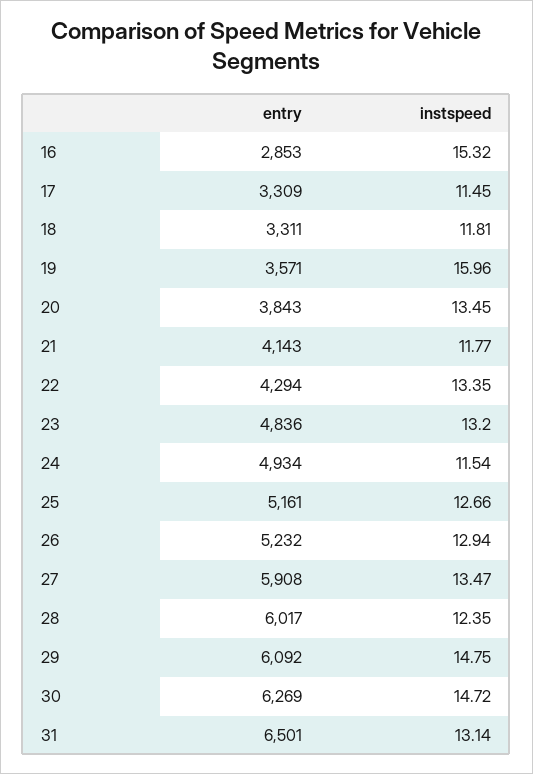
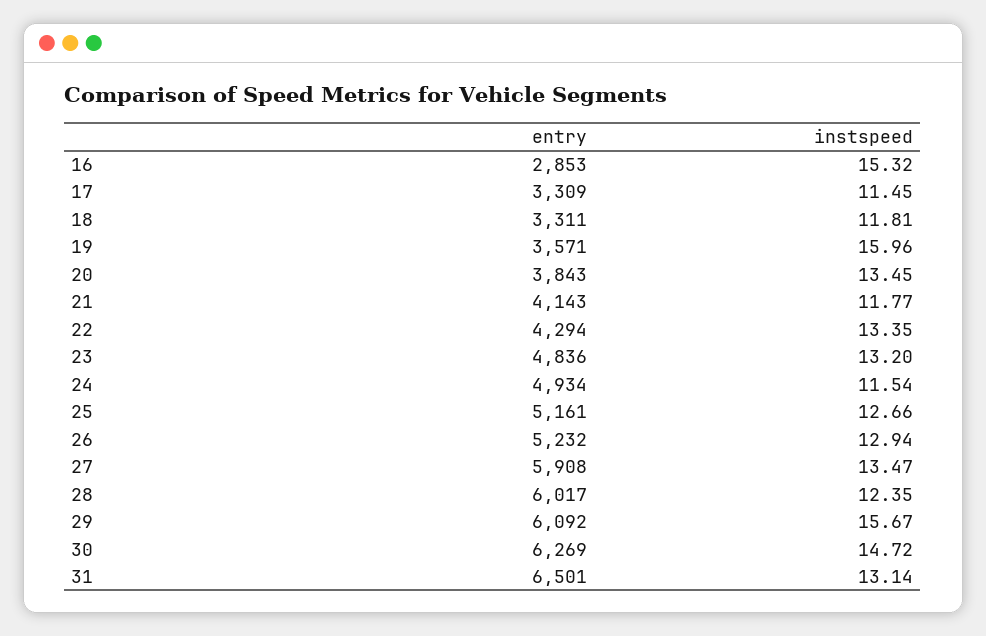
instspeed, 29: 14.75 -> 15.67

